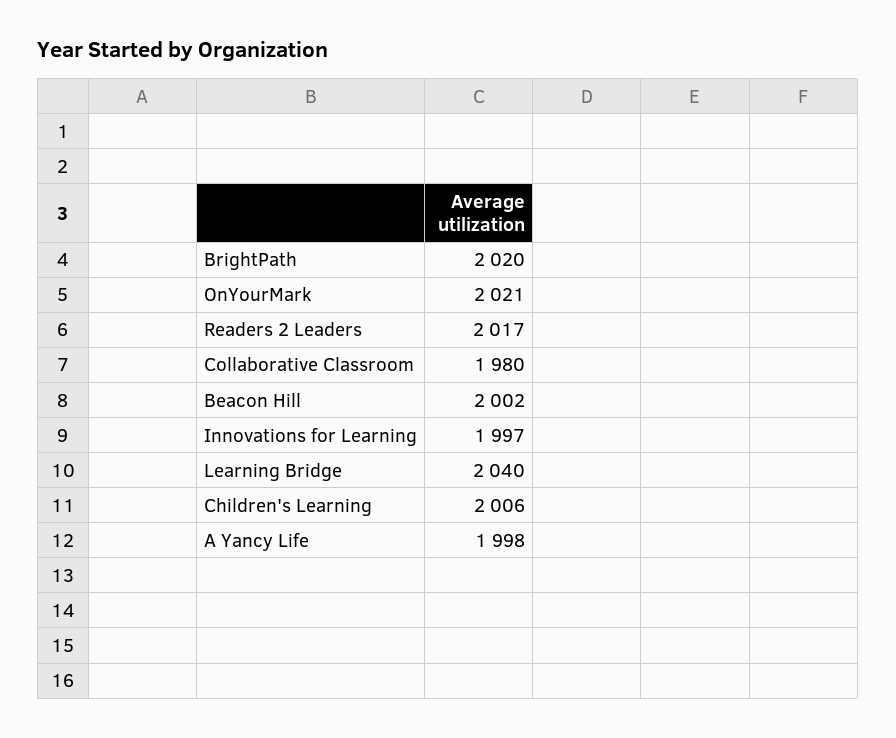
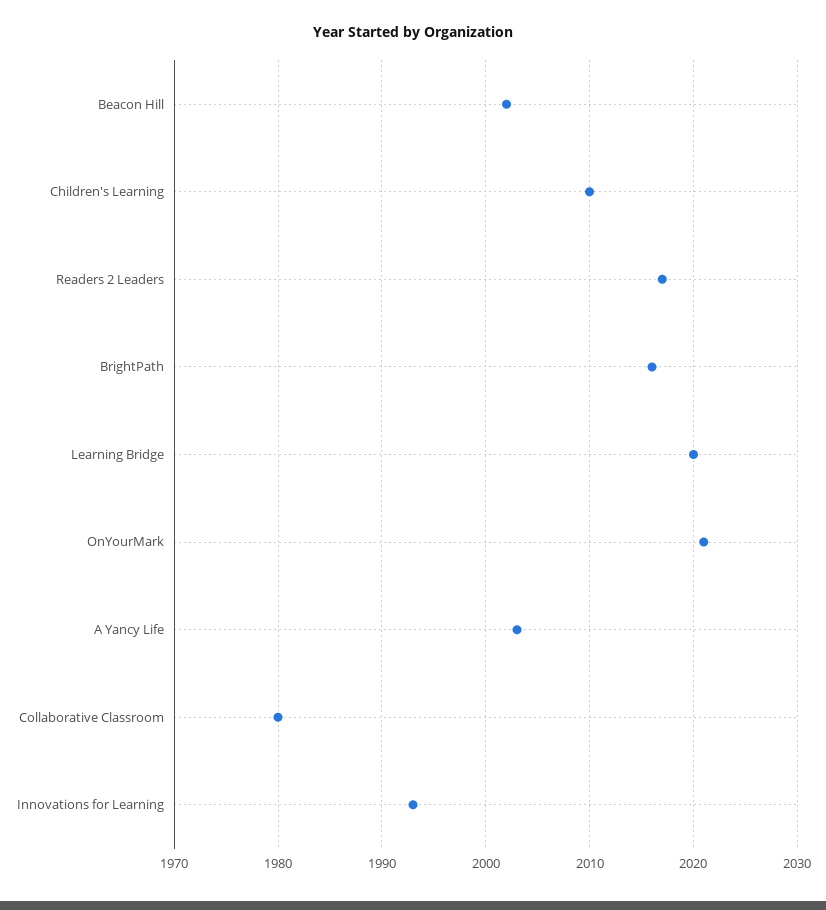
BrightPath: 2020 -> 2016
Innovations for Learning: 1997 -> 1993
Learning Bridge: 2040 -> 2020
Children's Learning: 2006 -> 2010
A Yancy Life: 1998 -> 2003

